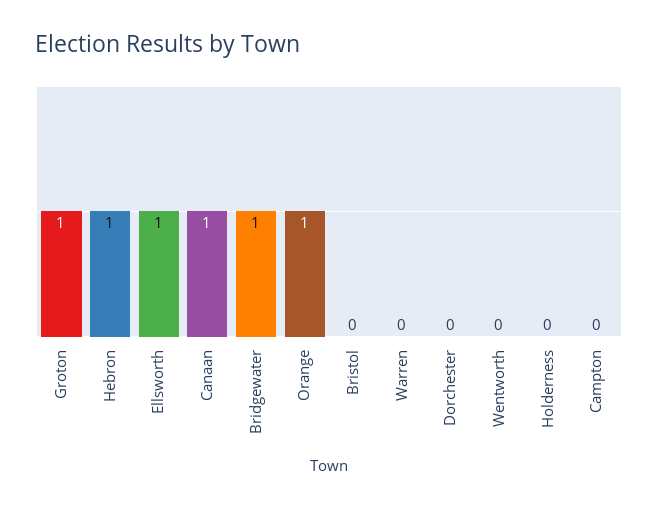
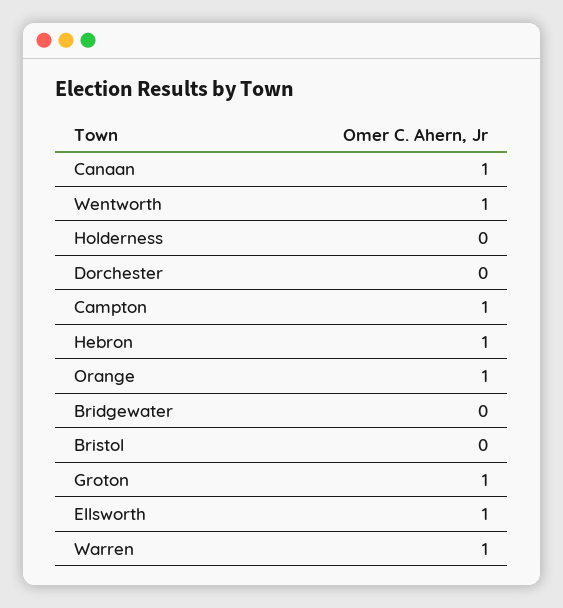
Bridgewater: 1 -> 0
Warren: 0 -> 1
Wentworth: 0 -> 1
Campton: 0 -> 1

